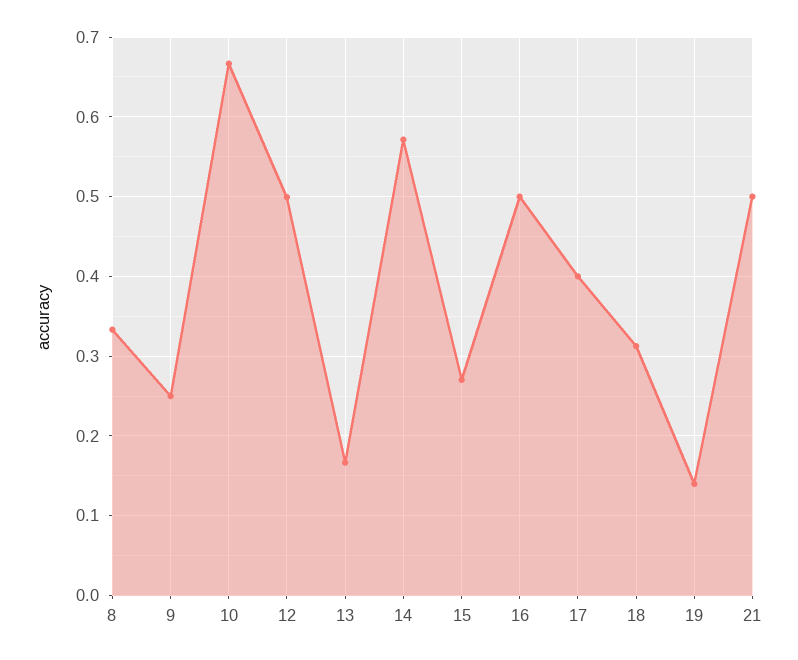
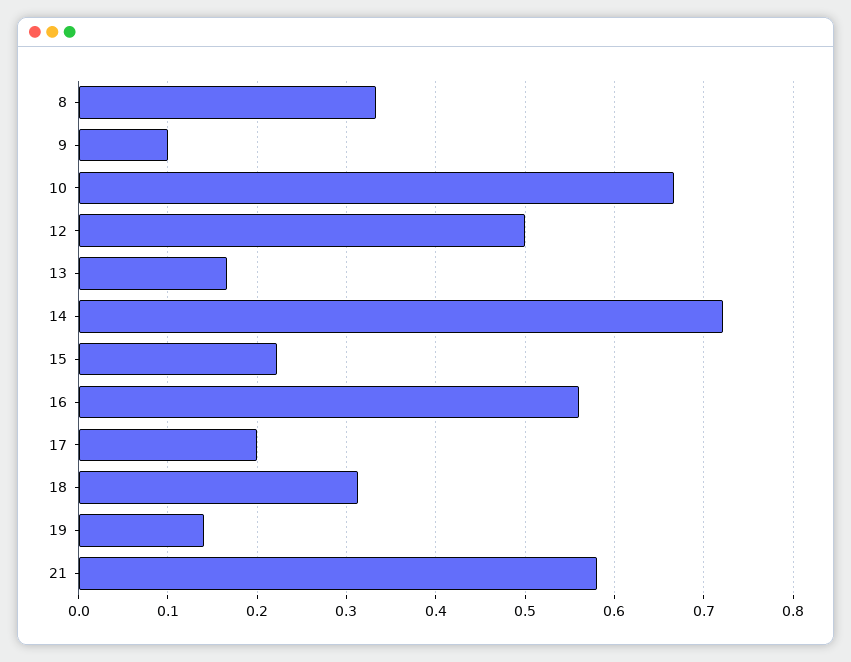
9: 0.25 -> 0.1
14: 0.57 -> 0.72
15: 0.27 -> 0.22
16: 0.5 -> 0.56
17: 0.4 -> 0.2
21: 0.5 -> 0.58

